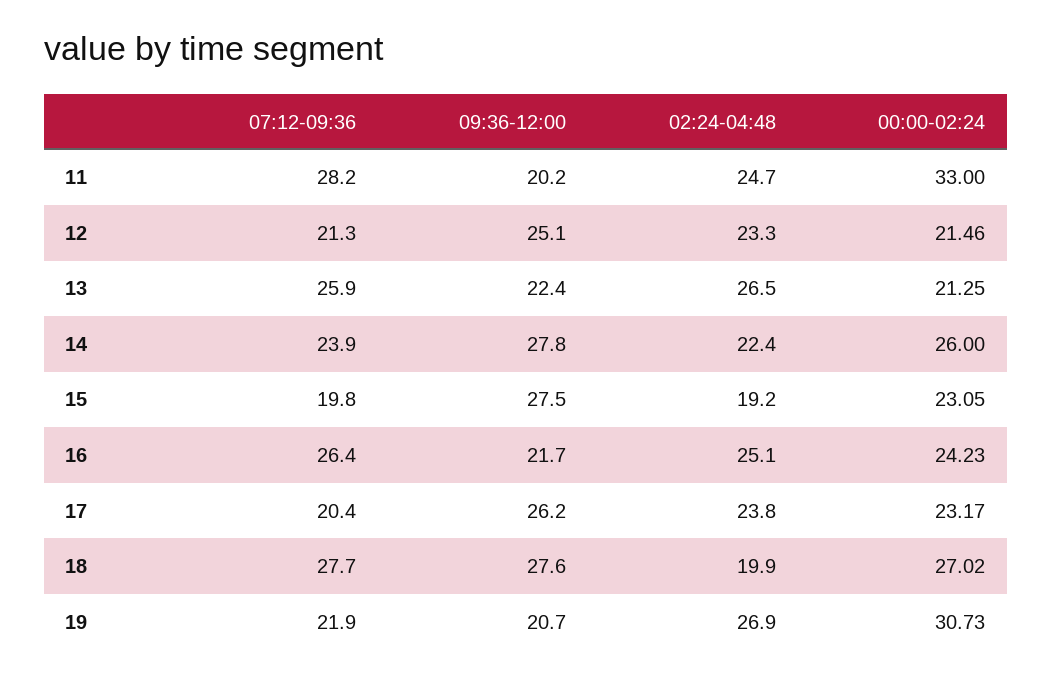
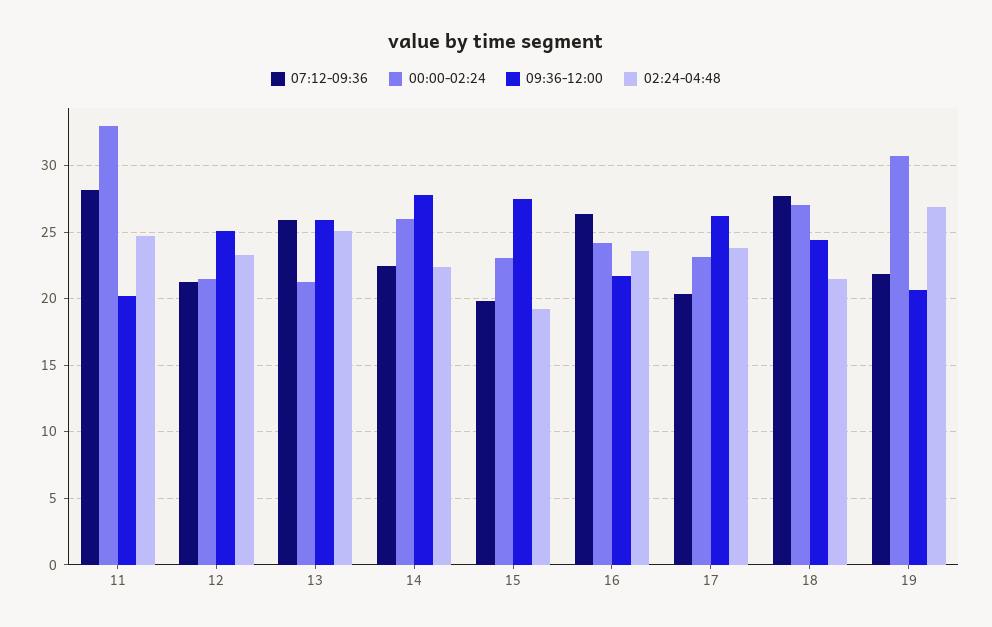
09:36-12:00, 13: 22.4 -> 26
02:24-04:48, 13: 26.5 -> 25
07:12-09:36, 14: 23.9 -> 22.5
02:24-04:48, 16: 25.1 -> 23.5
09:36-12:00, 18: 27.6 -> 24.5
02:24-04:48, 18: 19.9 -> 21.5

